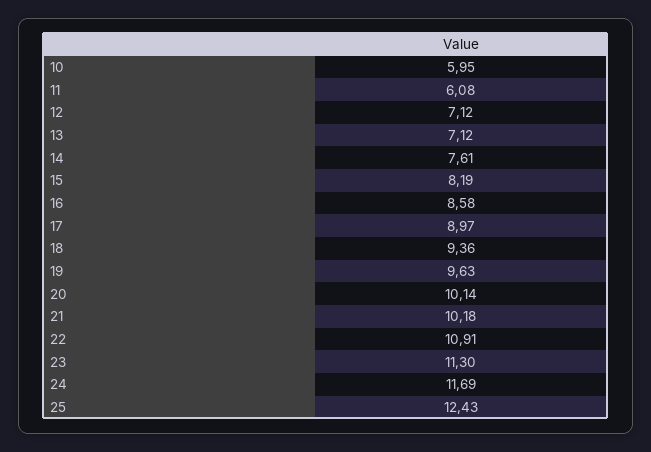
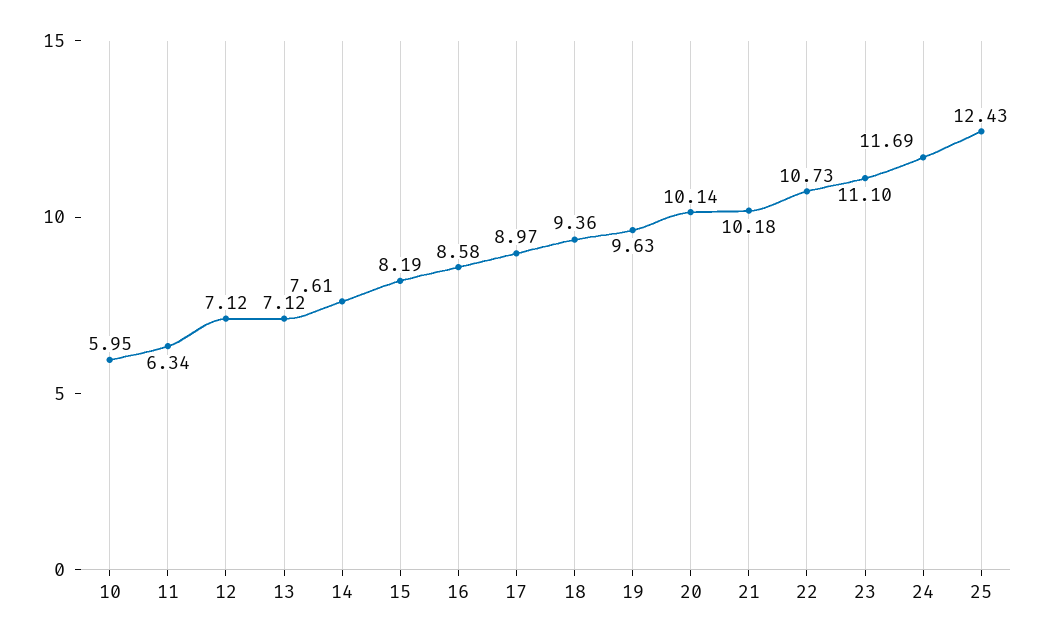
11: 6.08 -> 6.34
22: 10.91 -> 10.73
23: 11.3 -> 11.1

